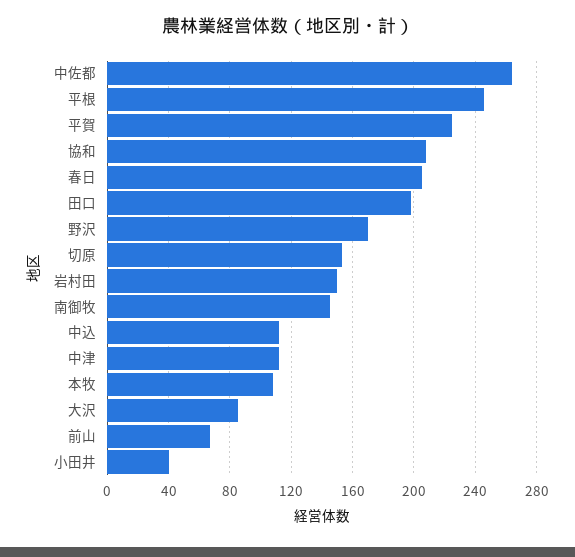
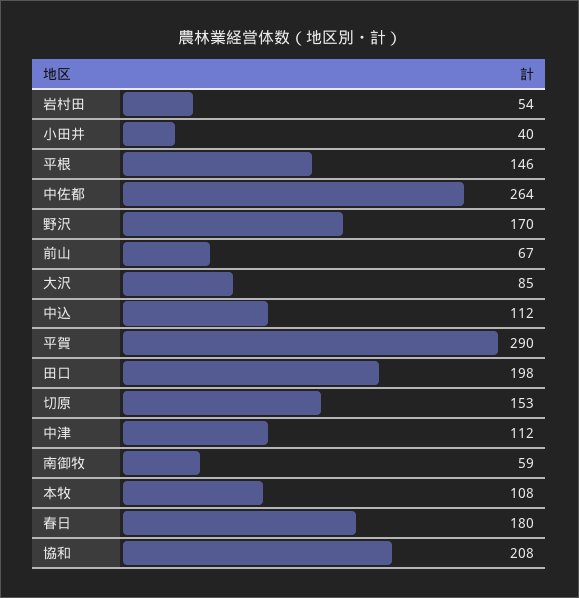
平根: 245 -> 146
平賀: 225 -> 290
春日: 205 -> 180
岩村田: 150 -> 54
南御牧: 145 -> 59

